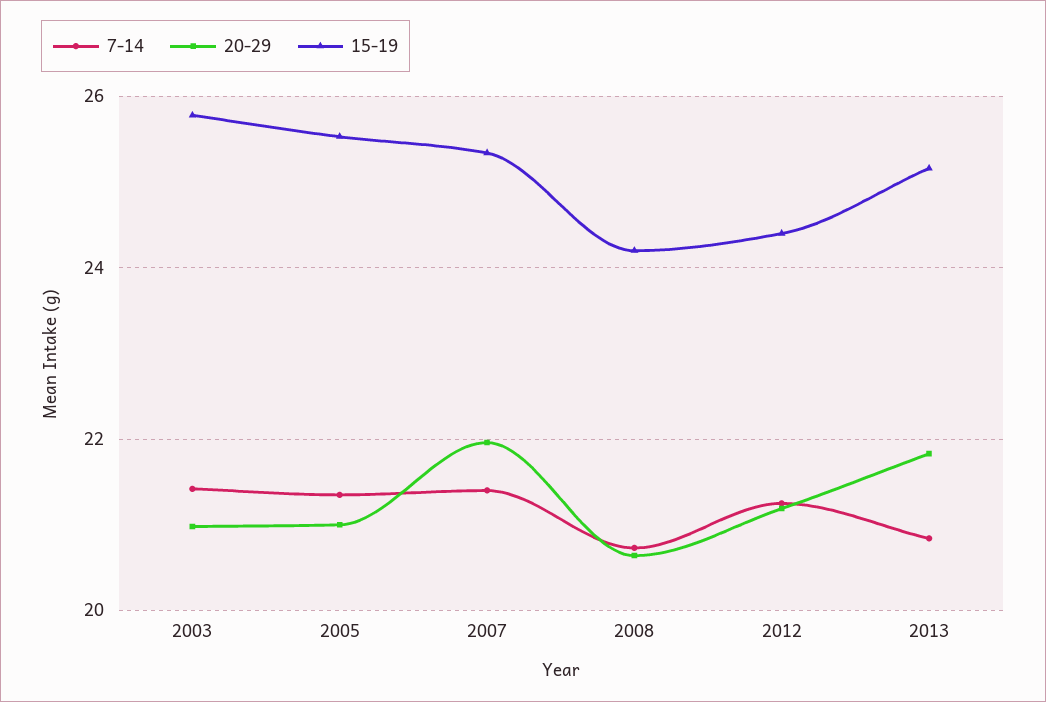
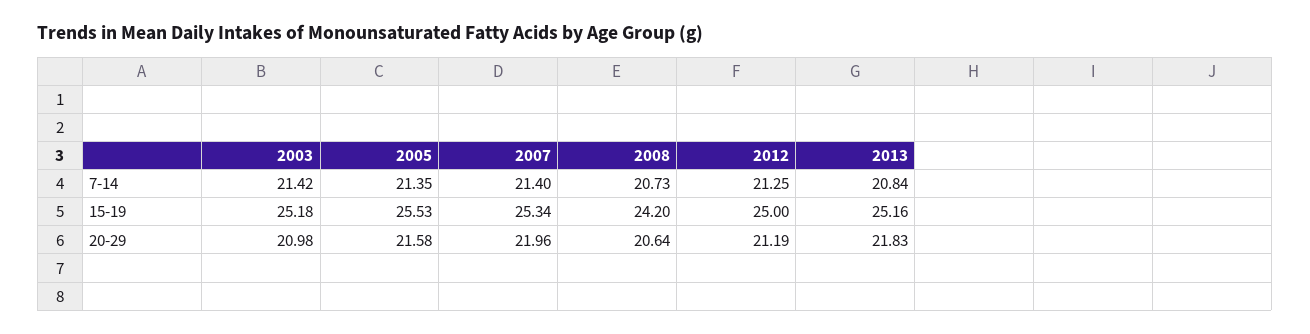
15-19, 2003: 25.8 -> 25.18
20-29, 2005: 21 -> 21.58
15-19, 2012: 24.4 -> 25

